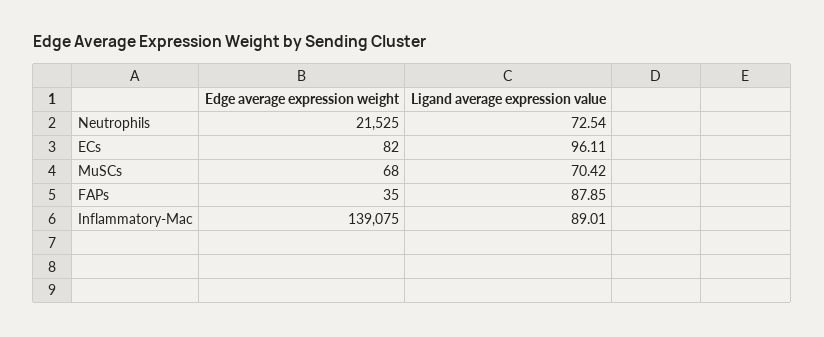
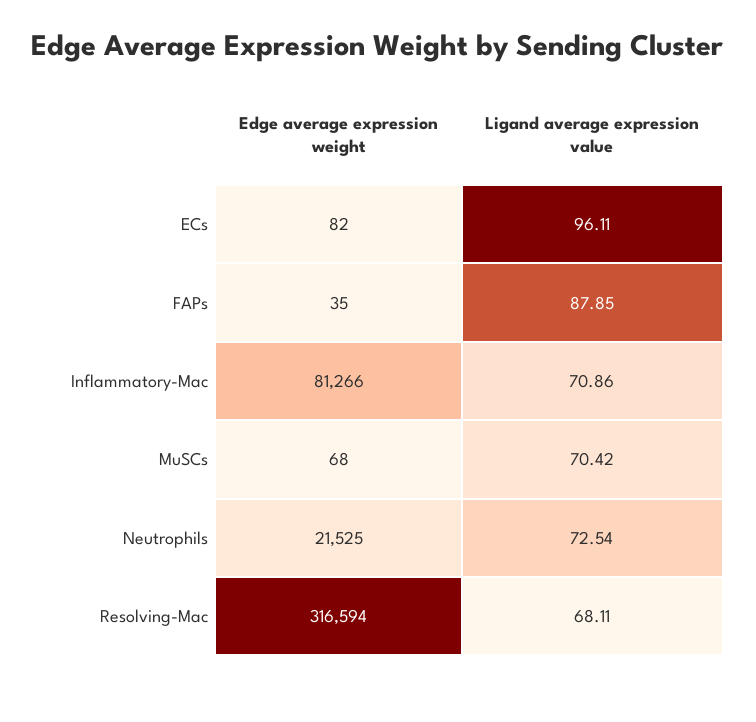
Edge average expression weight, Inflammatory-Mac: 139075 -> 81266
Ligand average expression value, Inflammatory-Mac: 89.01 -> 70.86
Edge average expression weight, Resolving-Mac: none -> 316594
Ligand average expression value, Resolving-Mac: none -> 68.11

